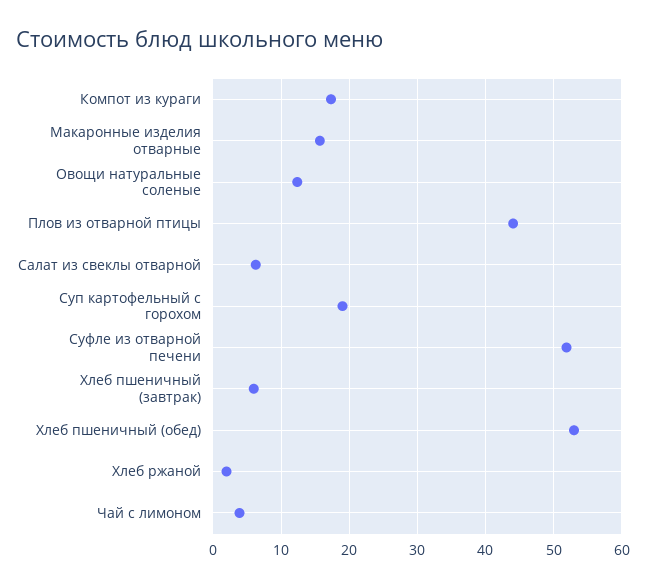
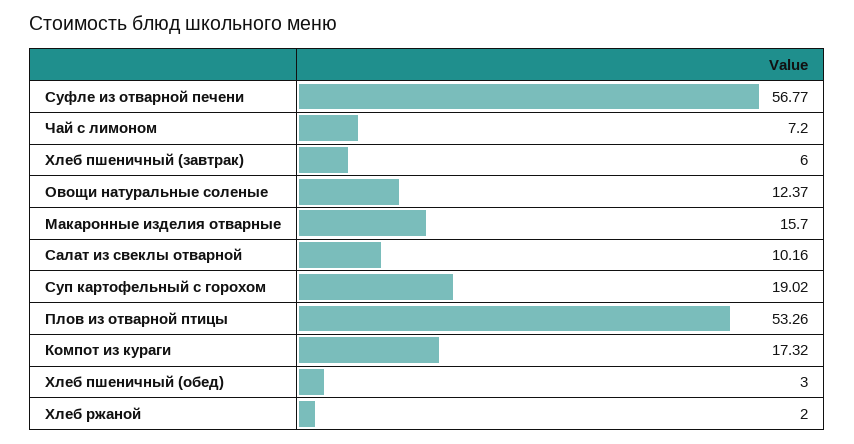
Плов из отварной птицы: 44 -> 53.26
Салат из свеклы отварной: 6 -> 10.16
Суфле из отварной печени: 52 -> 56.77
Хлеб пшеничный (обед): 53 -> 3
Чай с лимоном: 4 -> 7.2

